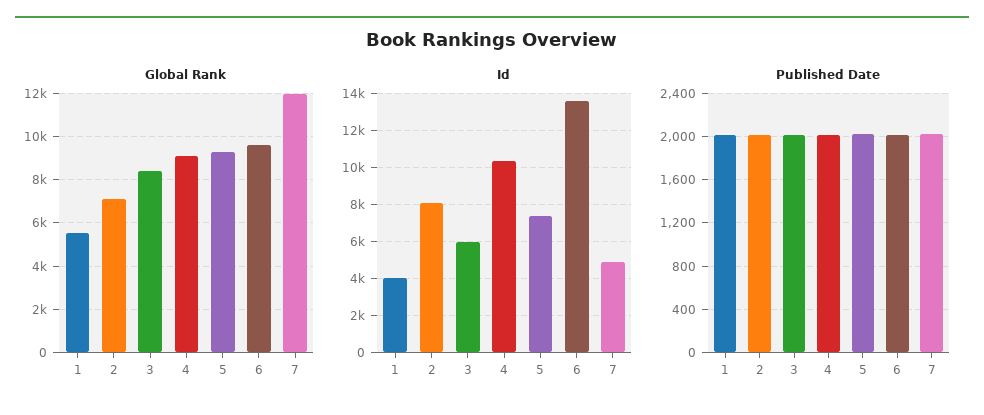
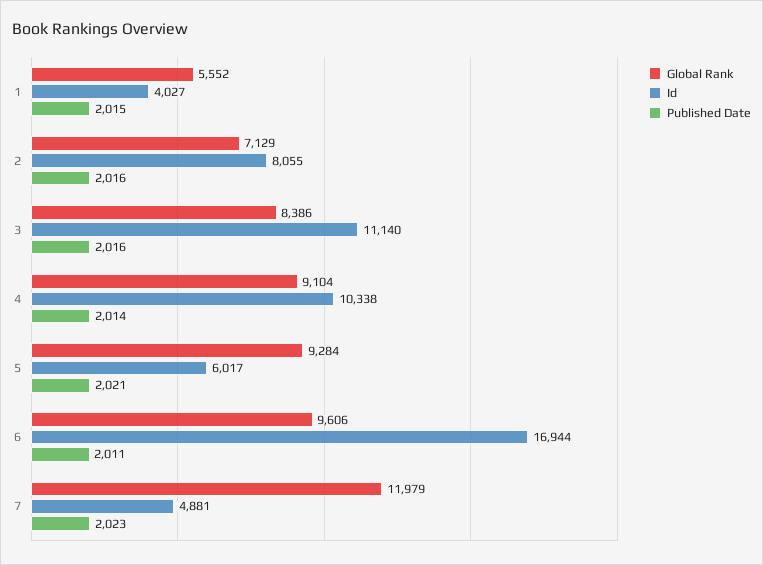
Id, 3: 6000 -> 11140
Id, 5: 7500 -> 6017
Id, 6: 13500 -> 16944

